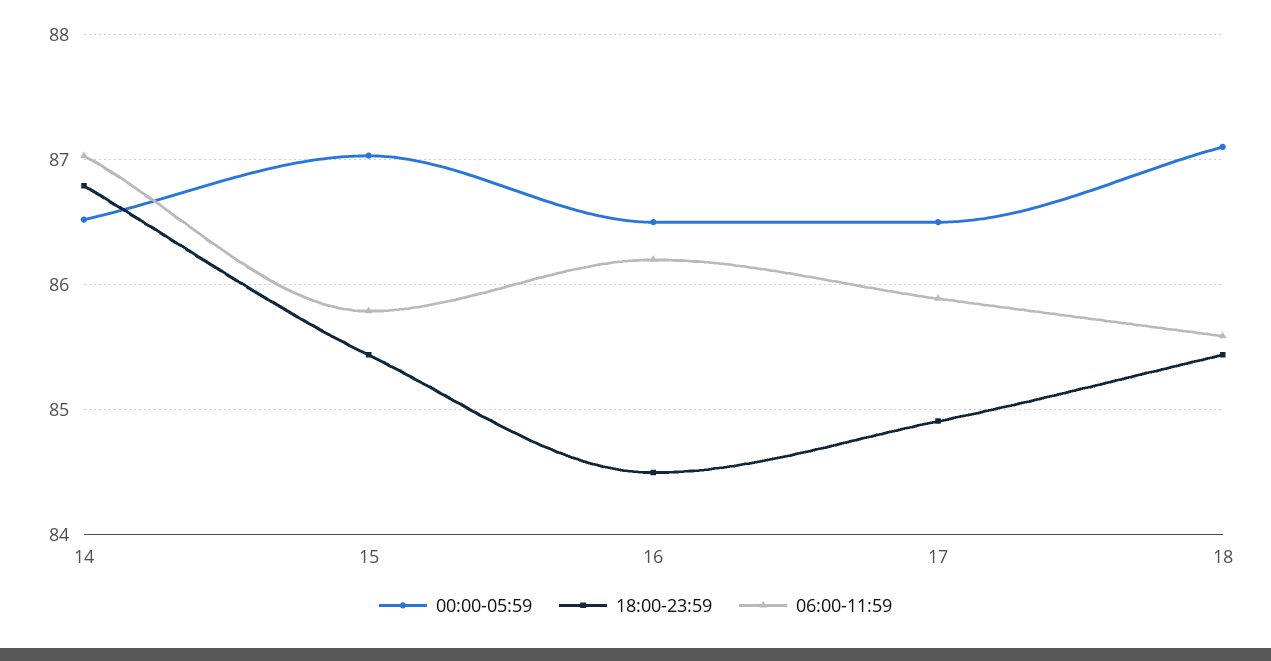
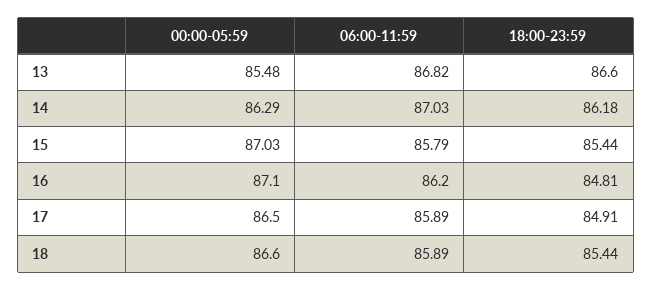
00:00-05:59, 14: 86.5 -> 86.29
18:00-23:59, 14: 86.8 -> 86.18
00:00-05:59, 16: 86.5 -> 87.1
18:00-23:59, 16: 84.5 -> 84.81
00:00-05:59, 18: 87.1 -> 86.6
06:00-11:59, 18: 85.6 -> 85.89
00:00-05:59, 13: none -> 85.48
06:00-11:59, 13: none -> 86.82
18:00-23:59, 13: none -> 86.6

